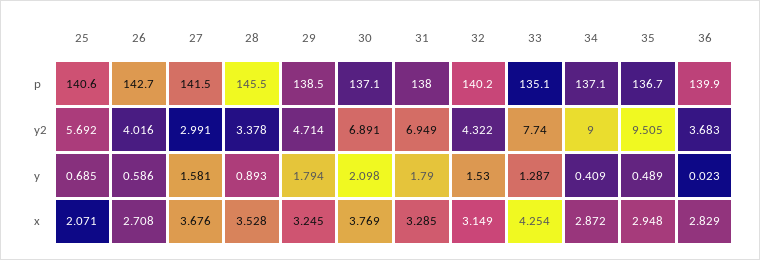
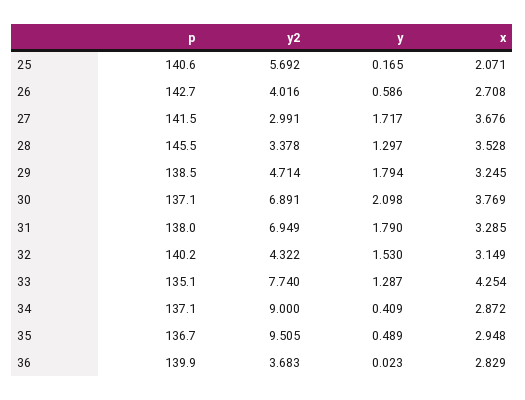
25, y: 0.685 -> 0.165
27, y: 1.581 -> 1.717
28, y: 0.893 -> 1.297

